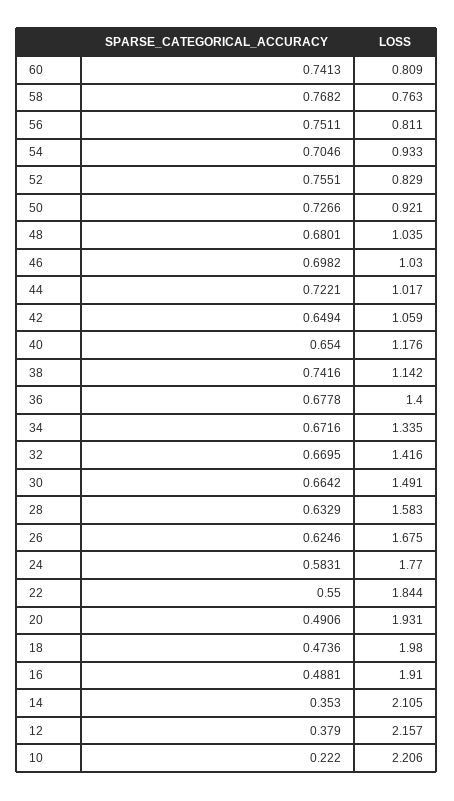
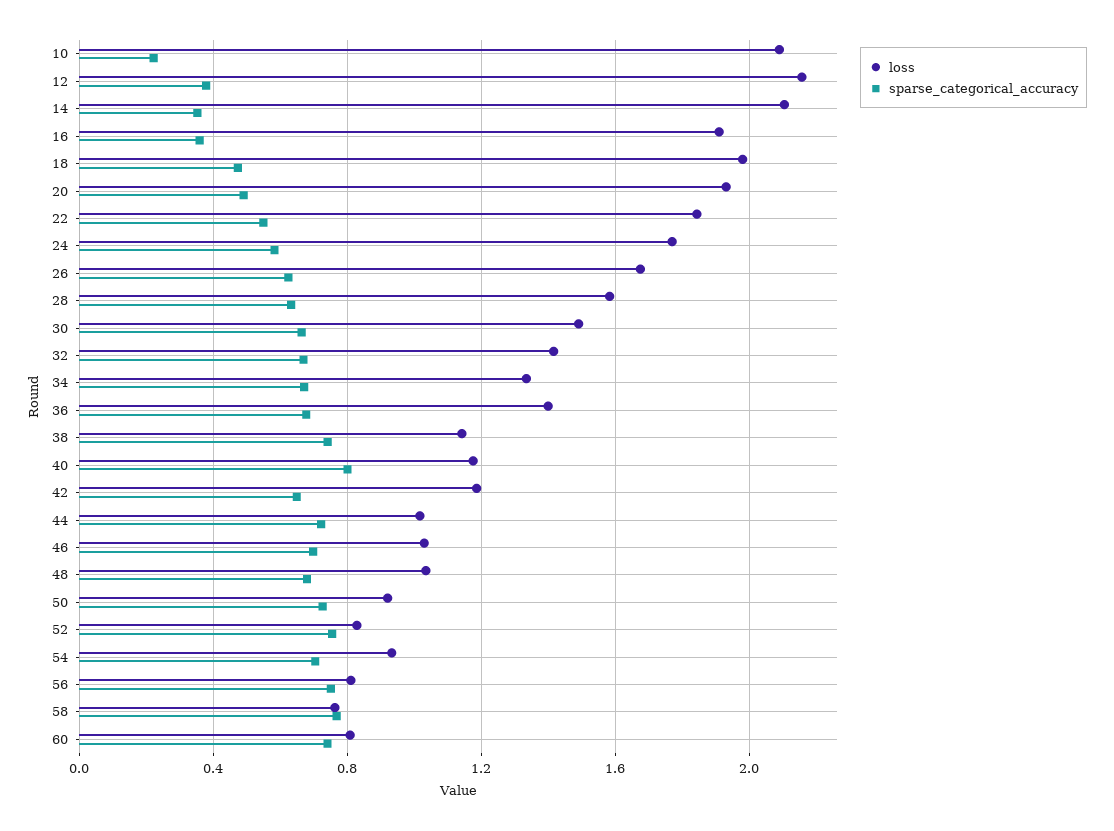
LOSS, 42: 1.059 -> 1.2
SPARSE_CATEGORICAL_ACCURACY, 40: 0.654 -> 0.8
SPARSE_CATEGORICAL_ACCURACY, 16: 0.4881 -> 0.35
LOSS, 10: 2.206 -> 2.1

